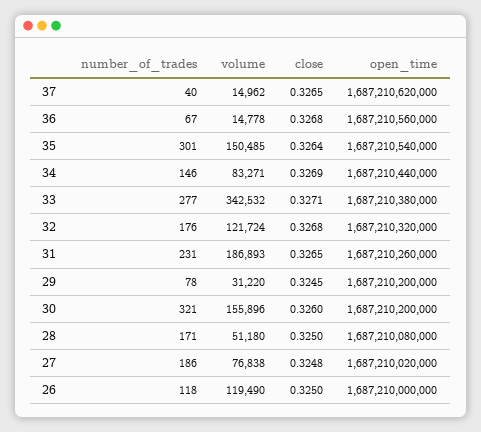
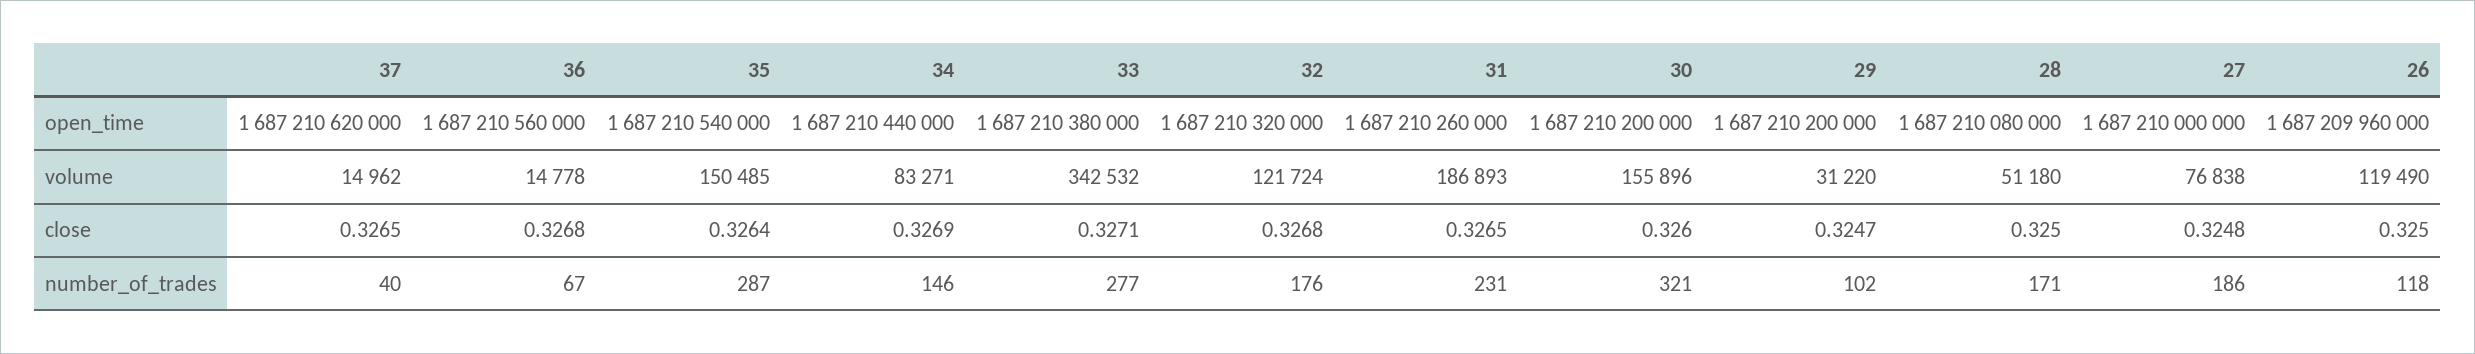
number_of_trades, 35: 301 -> 287
number_of_trades, 29: 78 -> 102
close, 29: 0.3245 -> 0.3247
open_time, 27: 1687210020000 -> 1687210000000
open_time, 26: 1687210000000 -> 1687209960000

